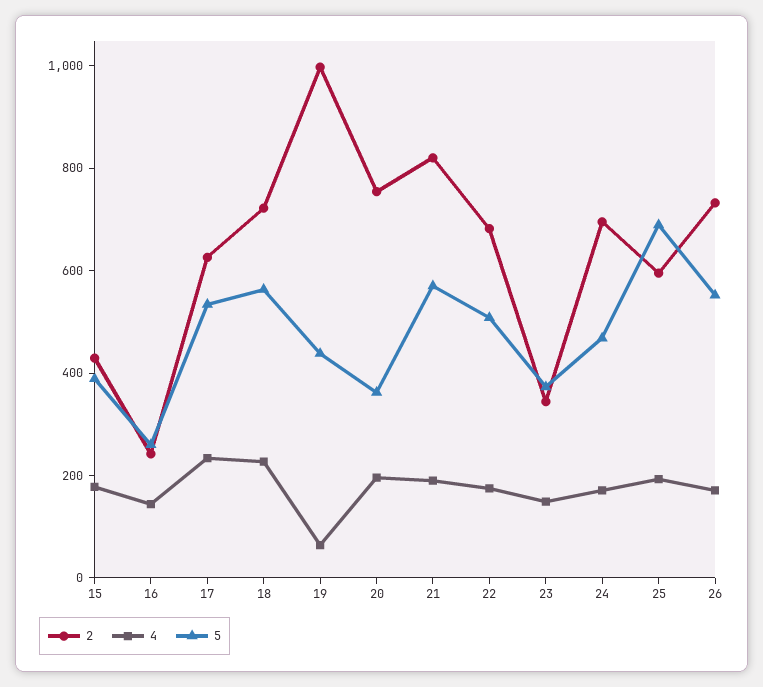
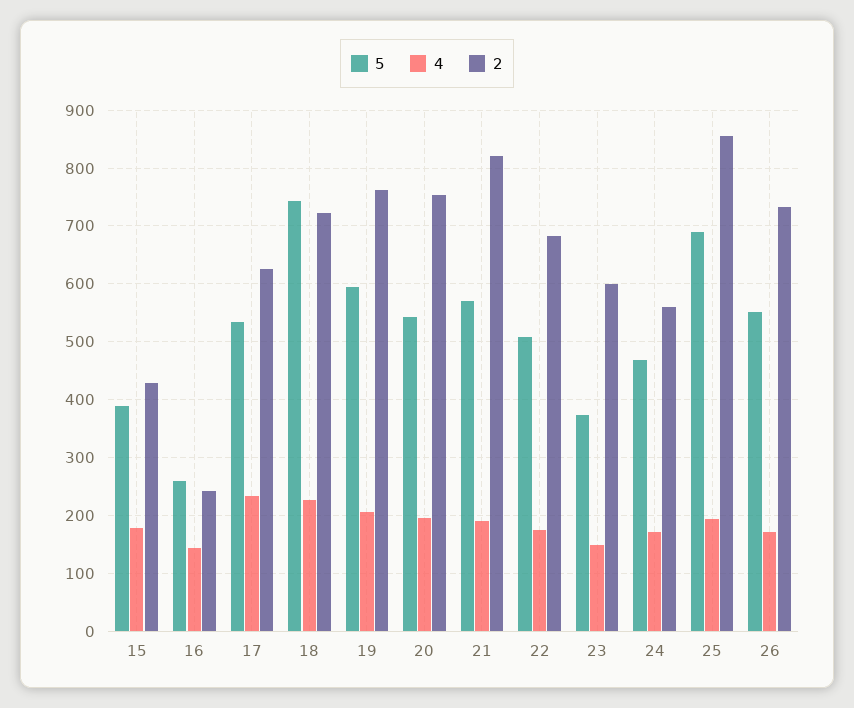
5, 18: 550 -> 740
2, 19: 1000 -> 760
4, 19: 50 -> 200
5, 19: 450 -> 600
5, 20: 350 -> 540
2, 23: 350 -> 600
2, 24: 700 -> 560
2, 25: 600 -> 860

